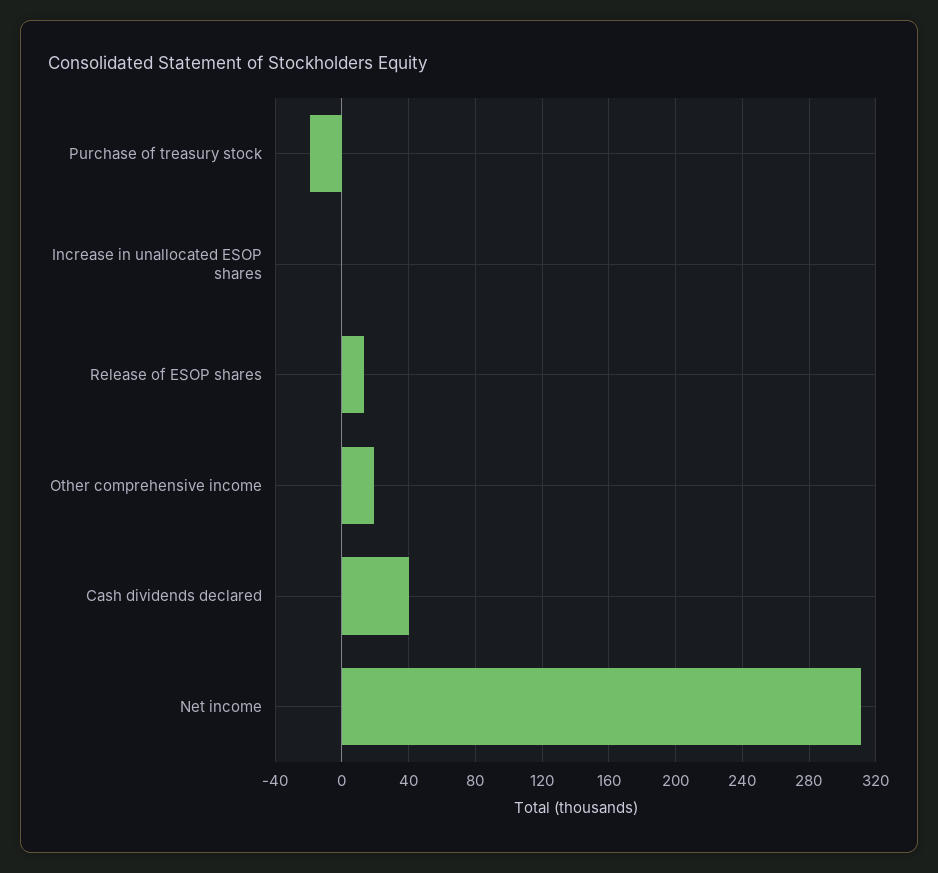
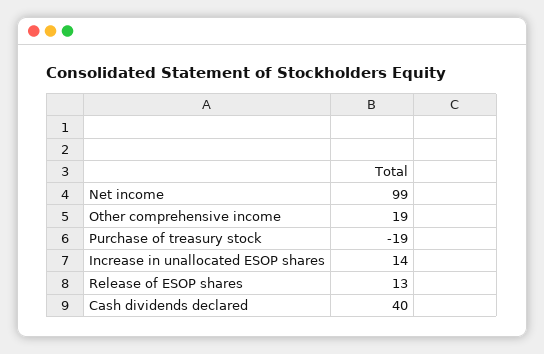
Increase in unallocated ESOP shares: 0 -> 14
Net income: 310 -> 99

